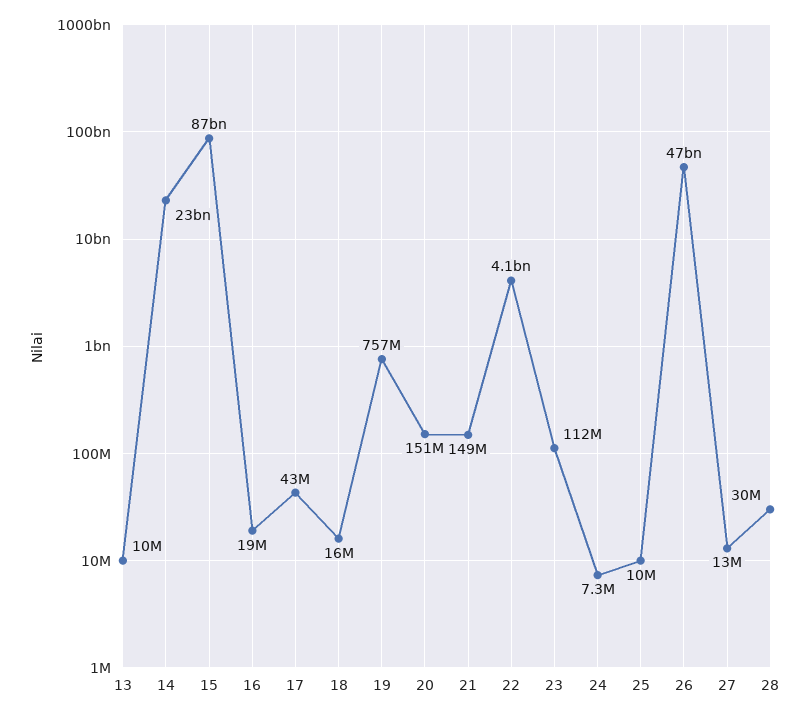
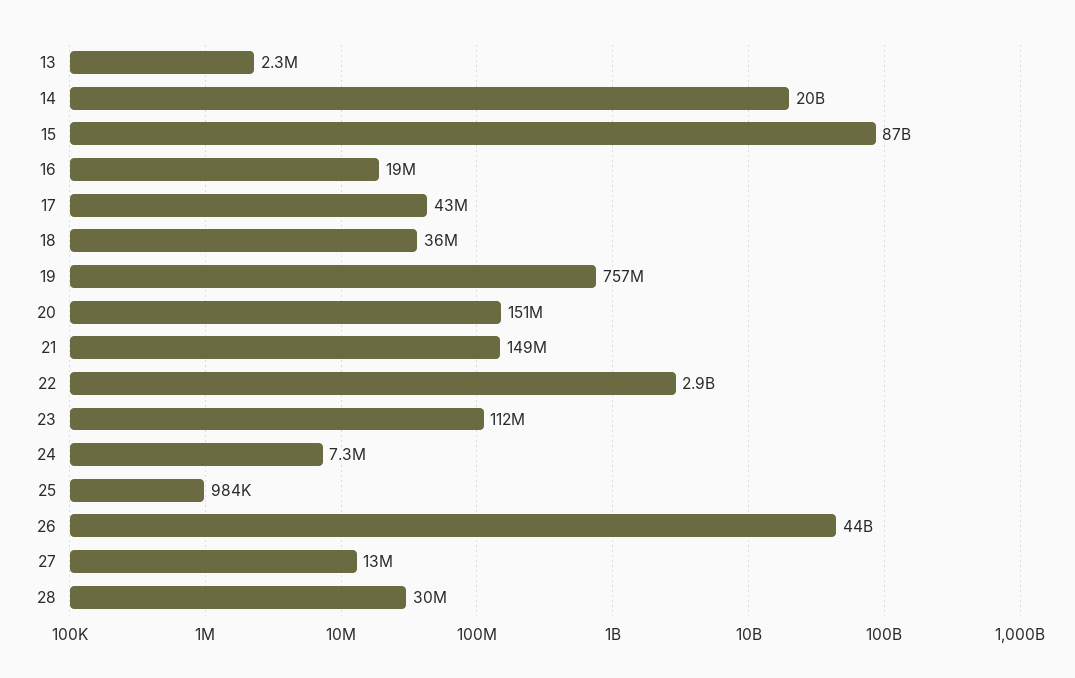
13: 10000000 -> 2300000
14: 23000000000 -> 20000000000
18: 16000000 -> 36000000
22: 4100000000 -> 2900000000
25: 10000000 -> 984000
26: 47000000000 -> 44000000000

